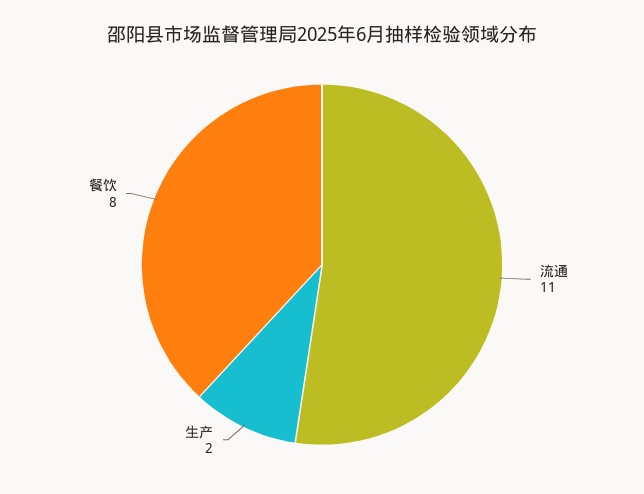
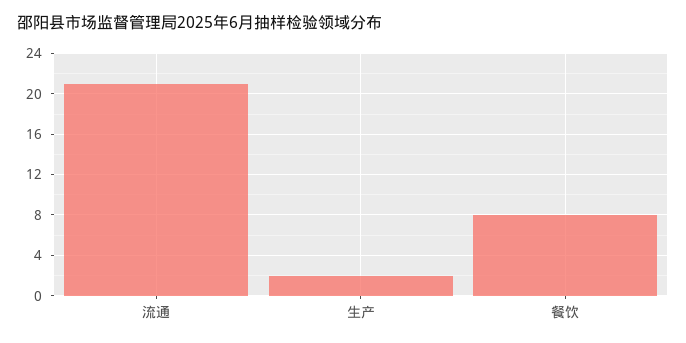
流通: 11 -> 21

